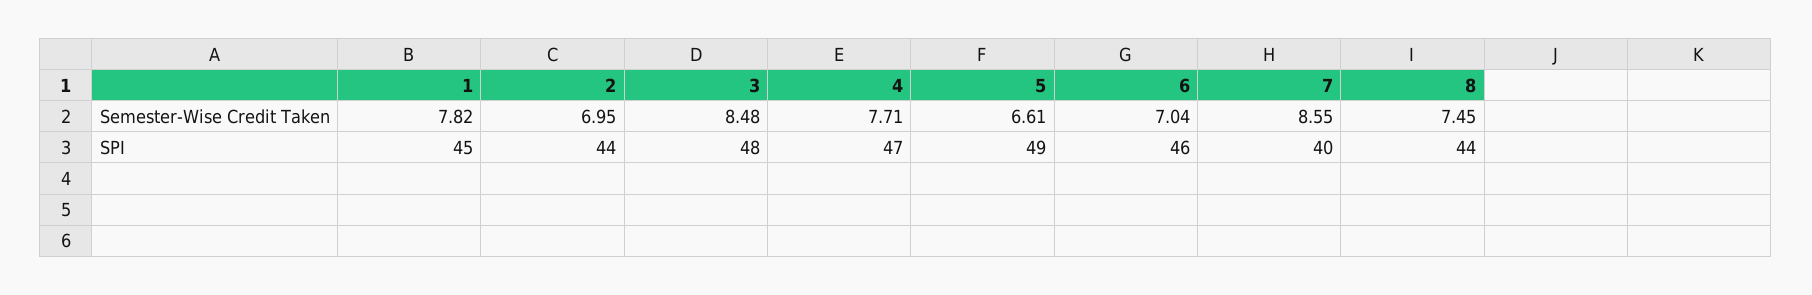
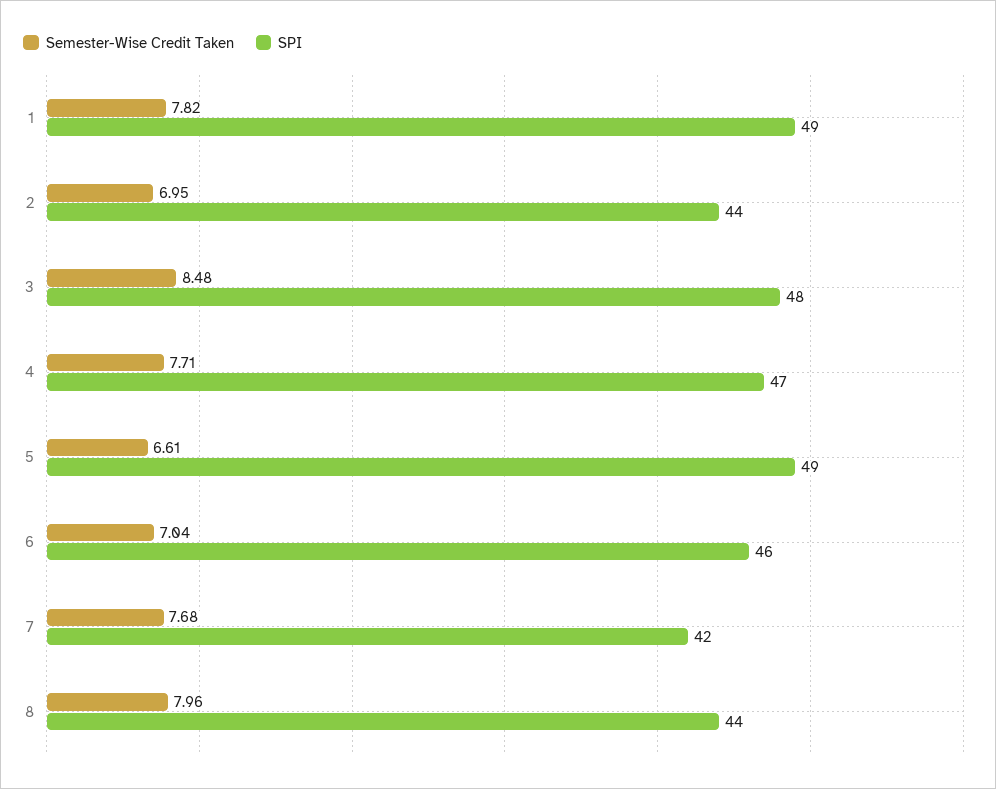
Semester-Wise Credit Taken, 7: 8.55 -> 7.68
Semester-Wise Credit Taken, 8: 7.45 -> 7.96
SPI, 1: 45 -> 49
SPI, 7: 40 -> 42

